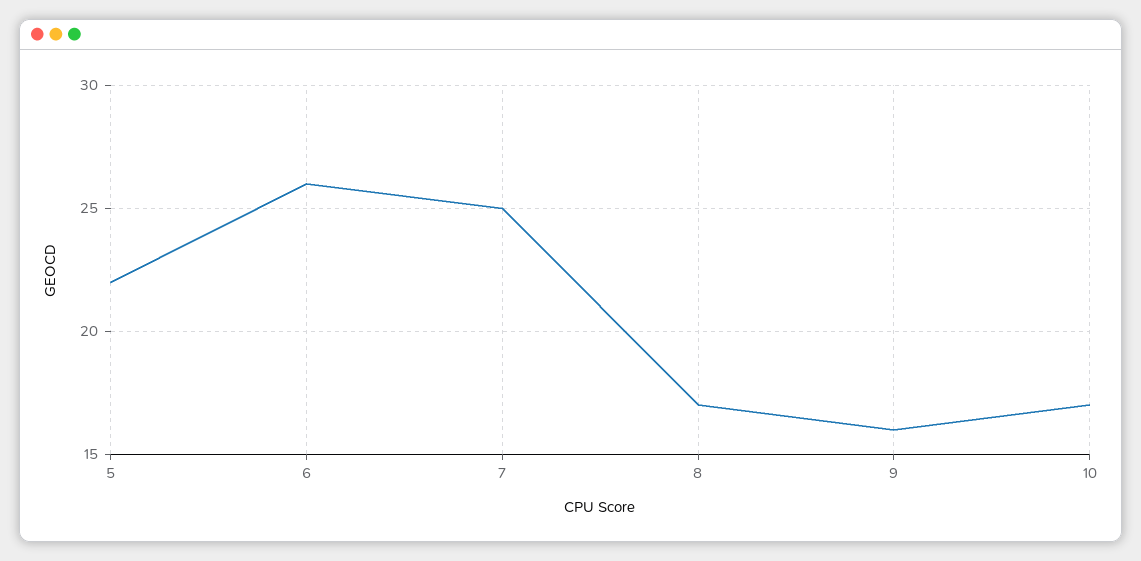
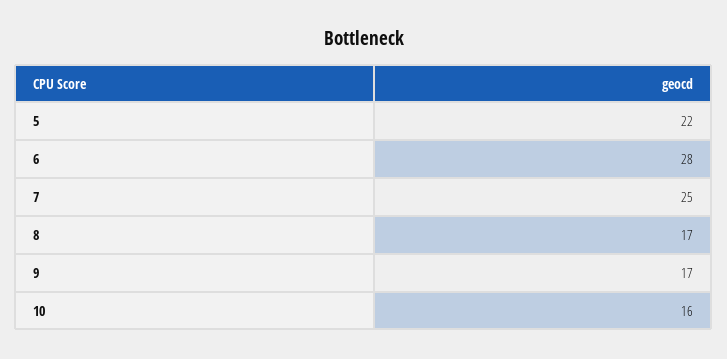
6: 26 -> 28
9: 16 -> 17
10: 17 -> 16

